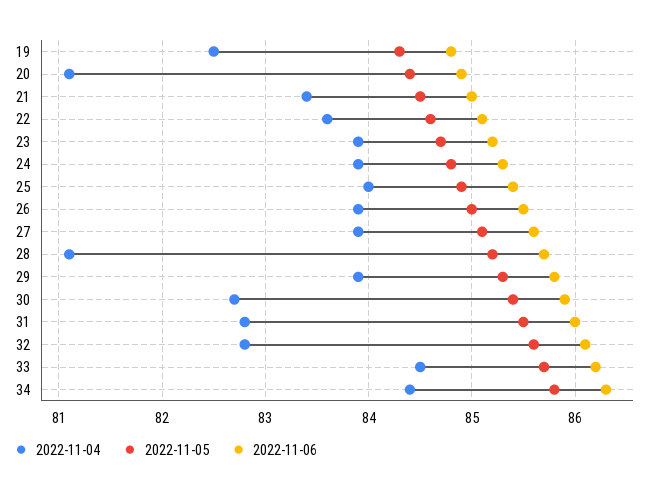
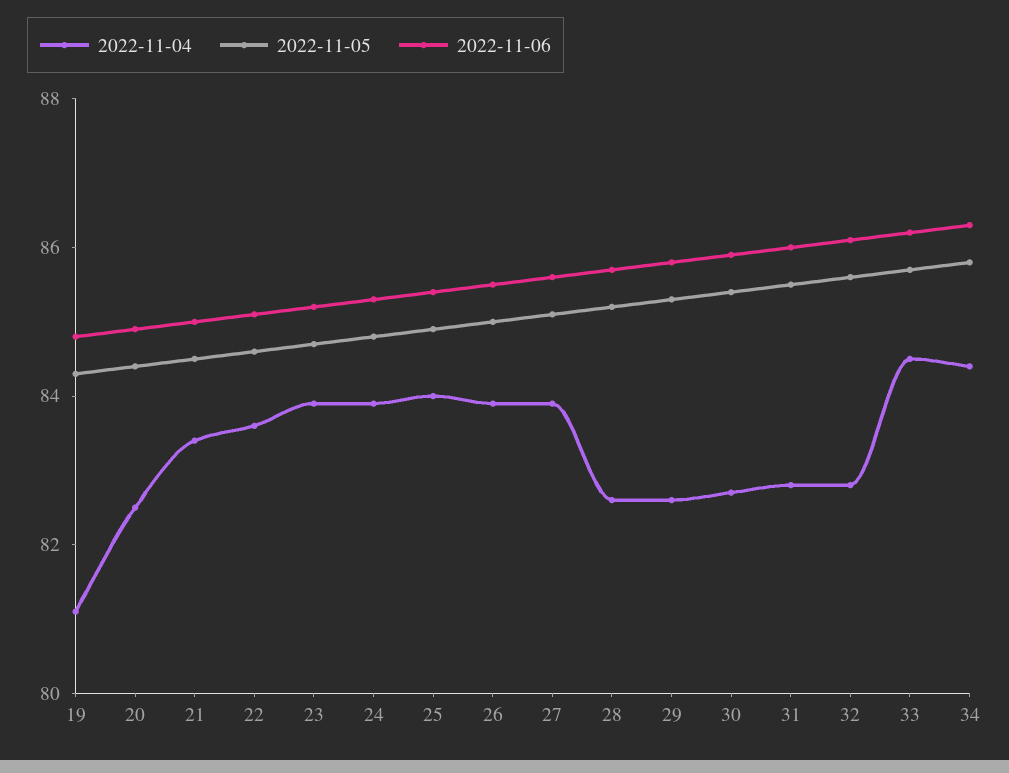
2022-11-04, 19: 82.5 -> 81
2022-11-04, 20: 81.1 -> 82.5
2022-11-04, 28: 81.1 -> 82.5
2022-11-04, 29: 83.9 -> 82.5

